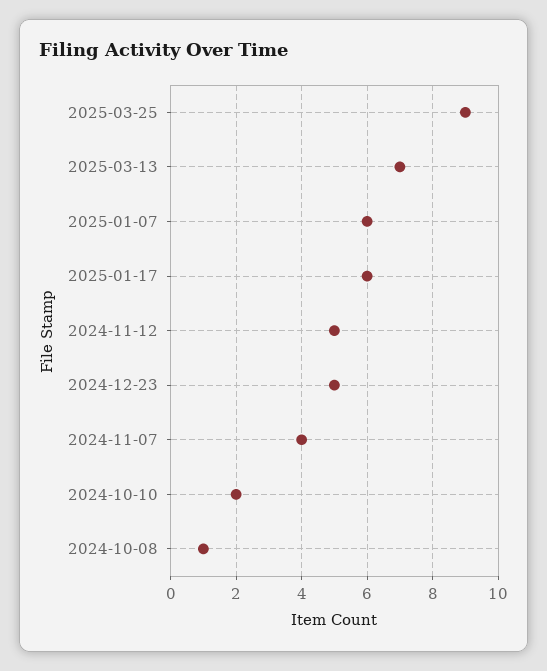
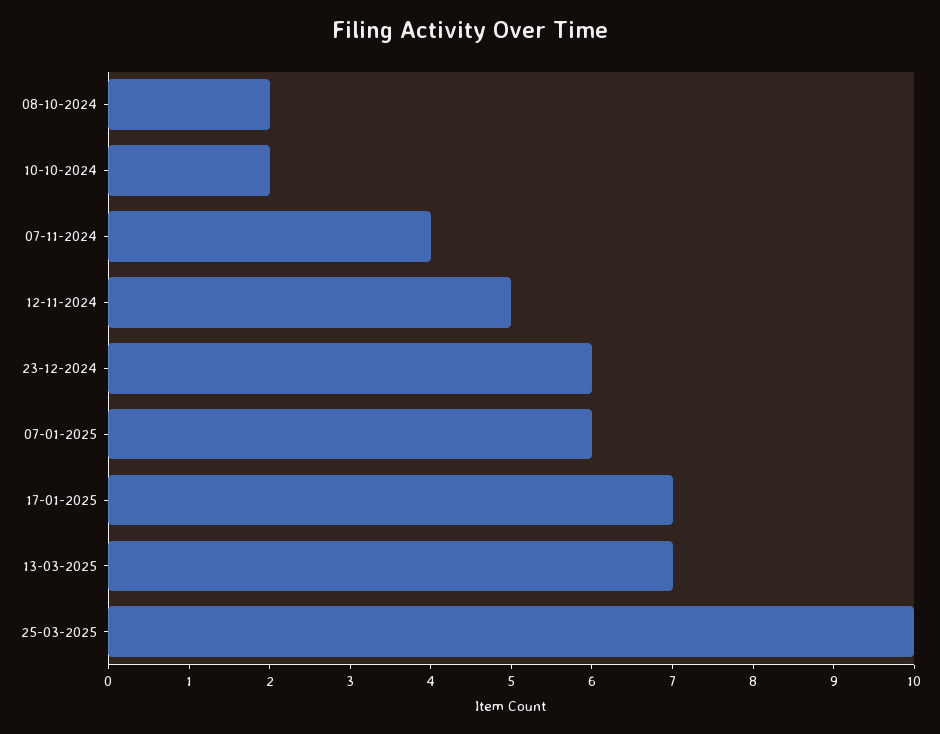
2025-03-25: 9 -> 10
2025-01-17: 6 -> 7
2024-12-23: 5 -> 6
2024-10-08: 1 -> 2

